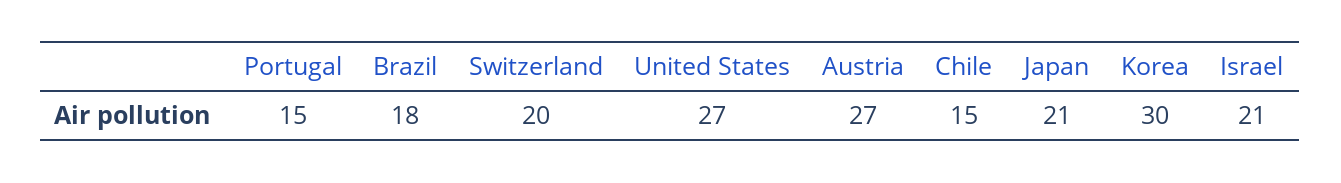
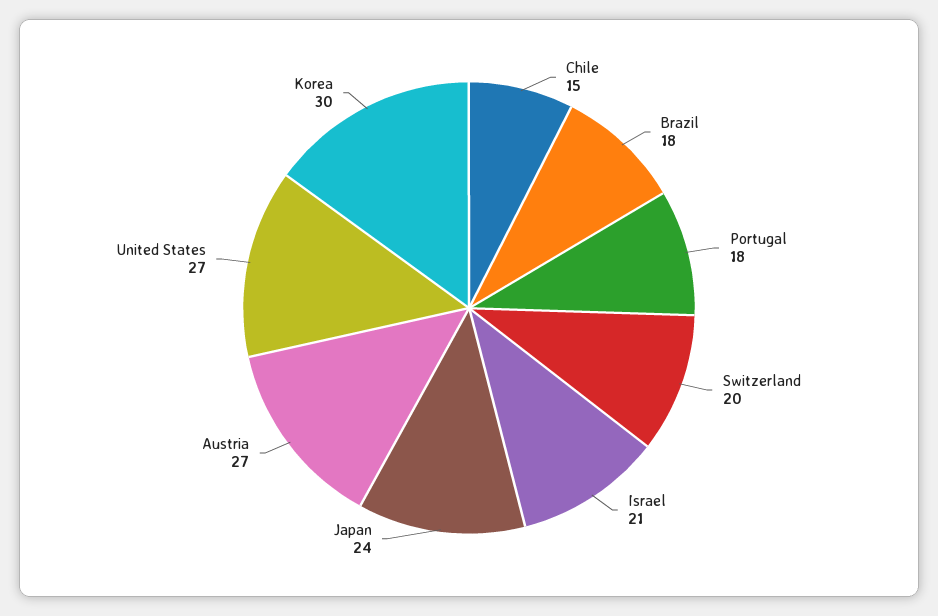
Portugal: 15 -> 18
Japan: 21 -> 24

